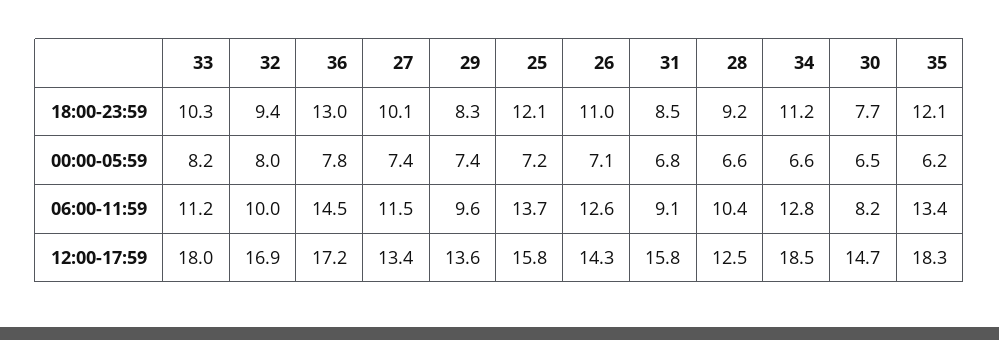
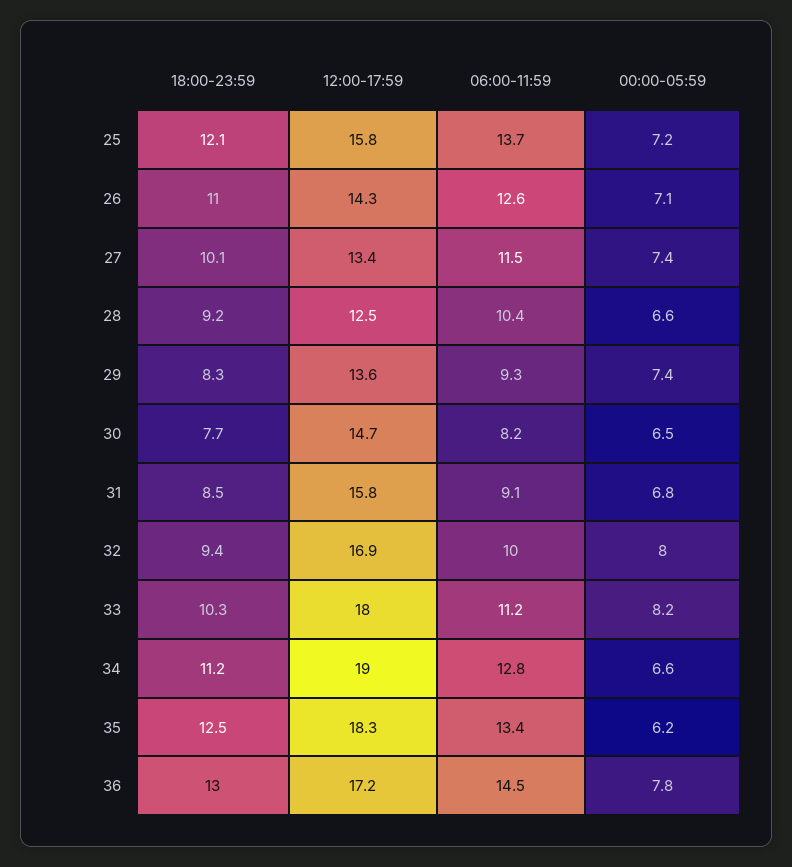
35, 18:00-23:59: 12.1 -> 12.5
29, 06:00-11:59: 9.6 -> 9.3
34, 12:00-17:59: 18.5 -> 19

